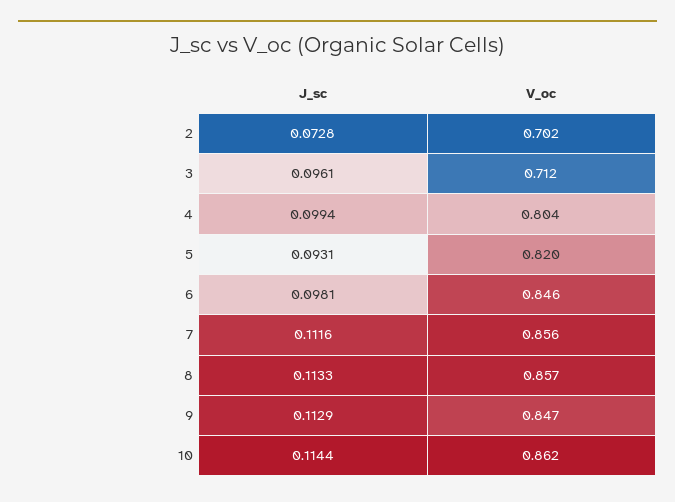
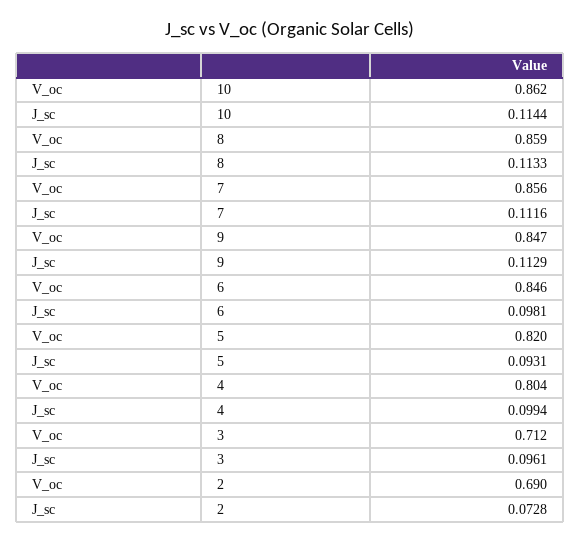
V_oc, 2: 0.702 -> 0.69
V_oc, 8: 0.857 -> 0.859

